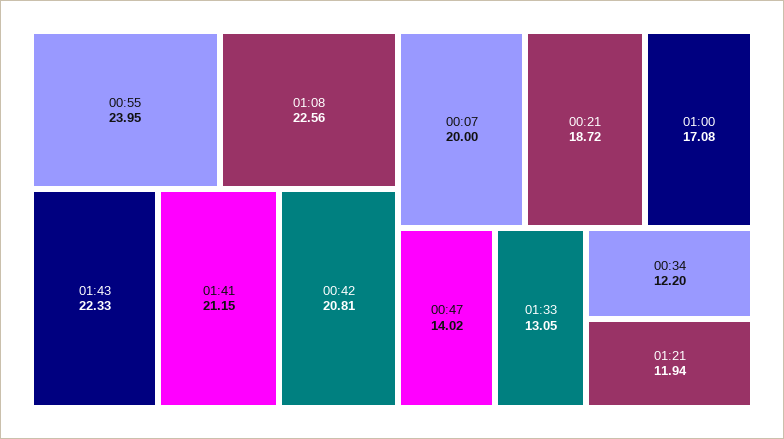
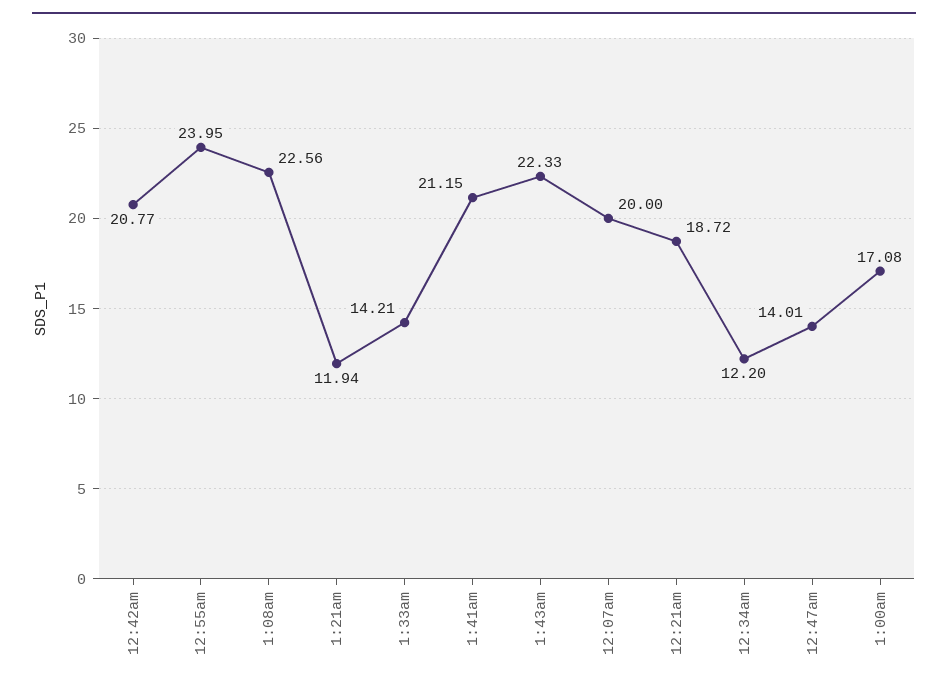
00:42: 20.81 -> 20.77
00:47: 14.02 -> 14.01
01:33: 13.05 -> 14.21

